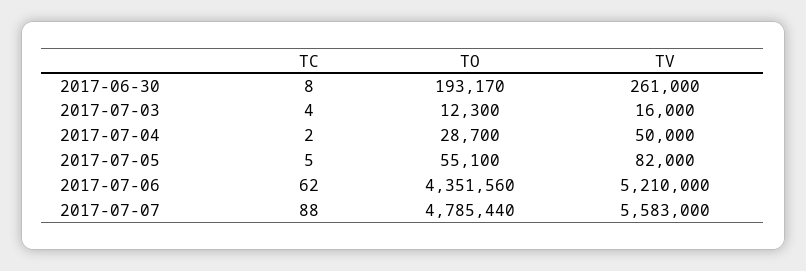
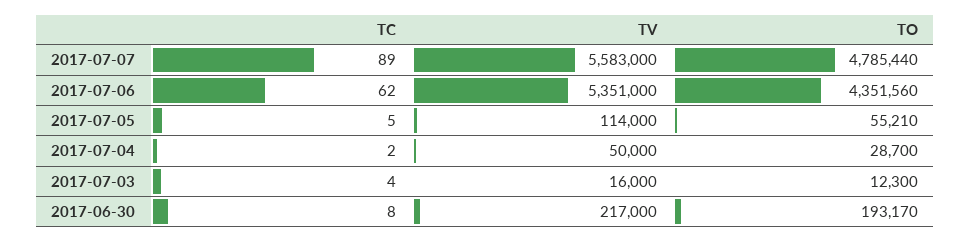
TV, 2017-06-30: 261000 -> 217000
TO, 2017-07-05: 55100 -> 55210
TV, 2017-07-05: 82000 -> 114000
TV, 2017-07-06: 5210000 -> 5351000
TC, 2017-07-07: 88 -> 89

